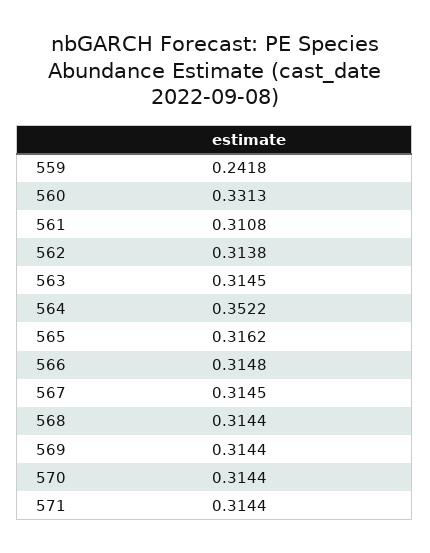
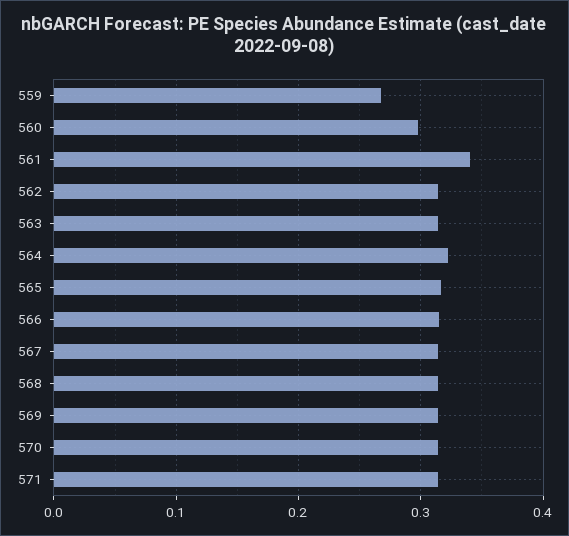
559: 0.2418 -> 0.27
560: 0.3313 -> 0.3
561: 0.3108 -> 0.34
564: 0.3522 -> 0.32

